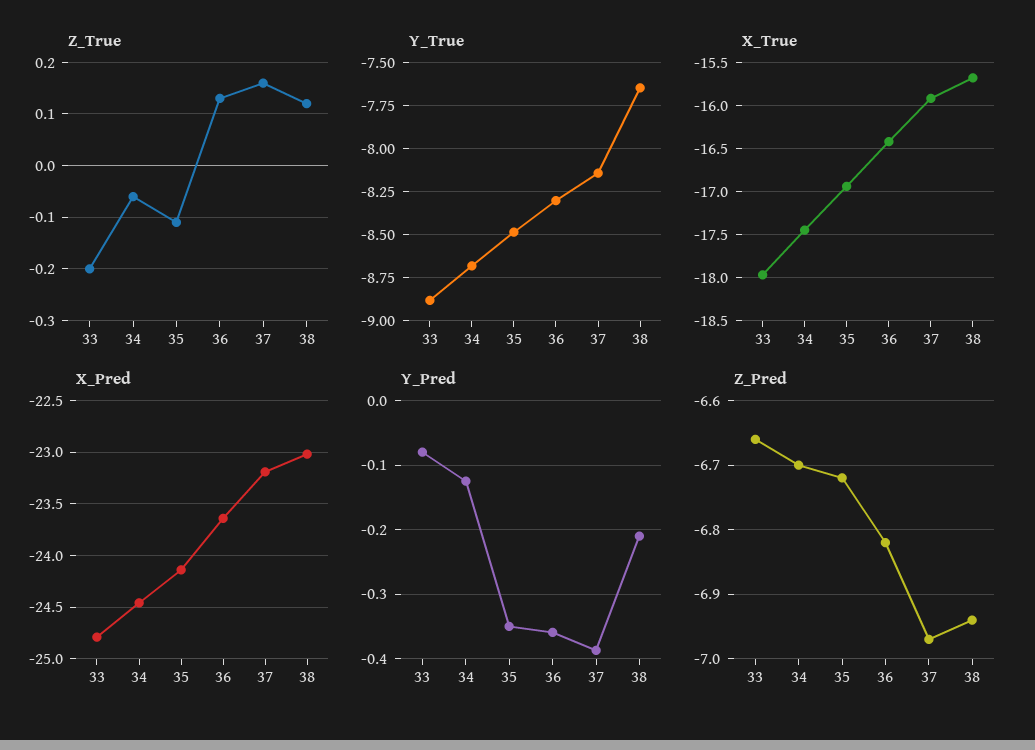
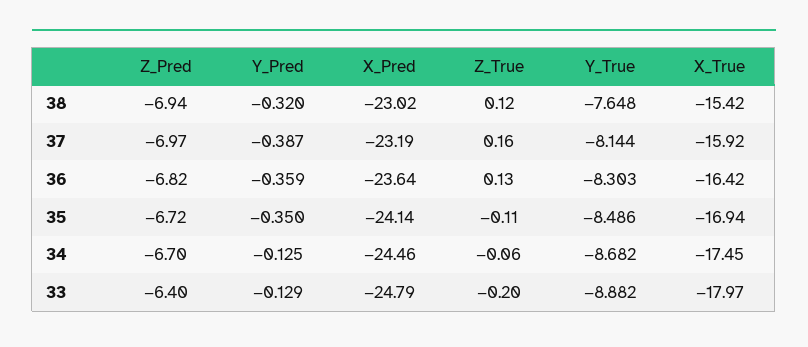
X_True, 38: -15.7 -> -15.42
Y_Pred, 33: -0.08 -> -0.129
Y_Pred, 38: -0.21 -> -0.32
Z_Pred, 33: -6.66 -> -6.4

